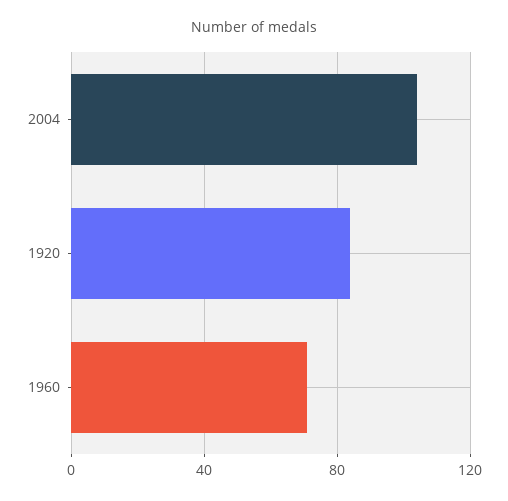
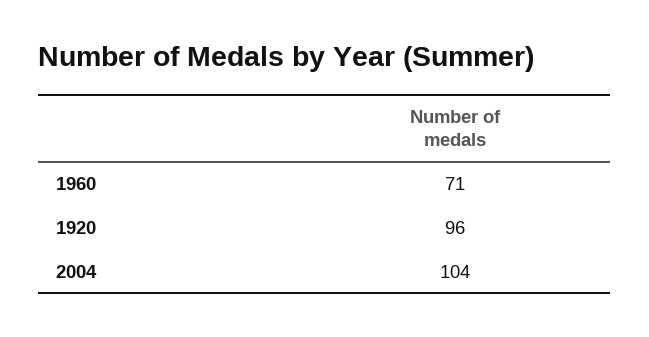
1920: 85 -> 96

